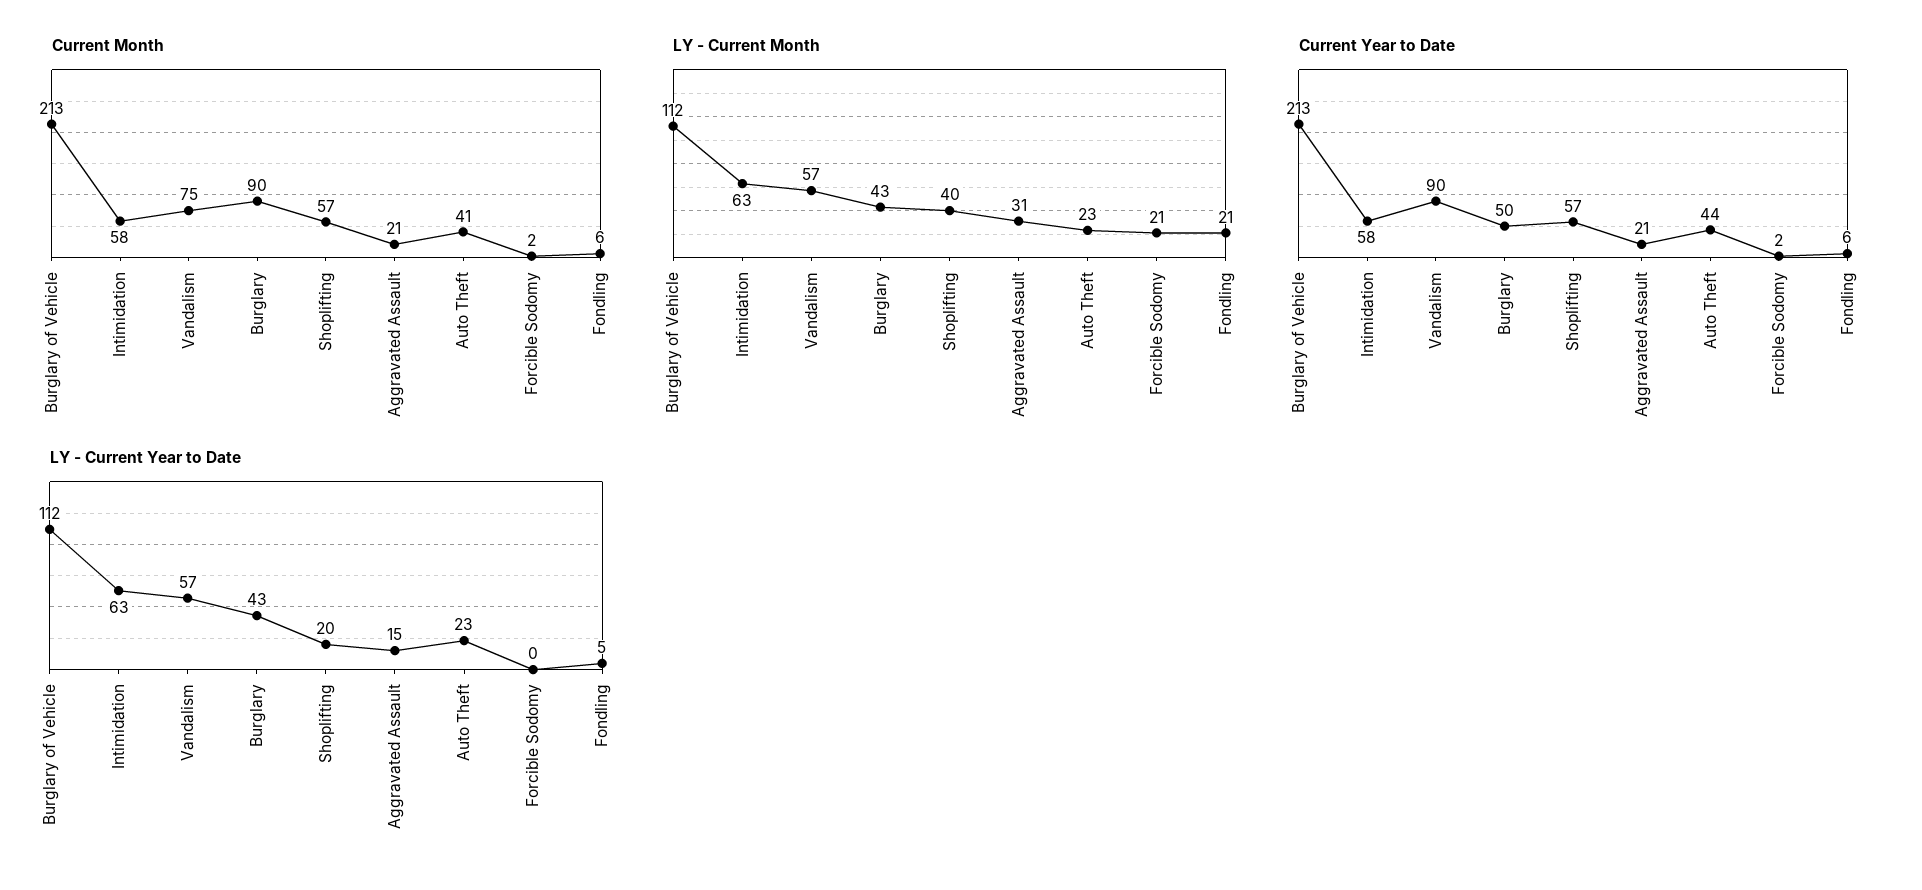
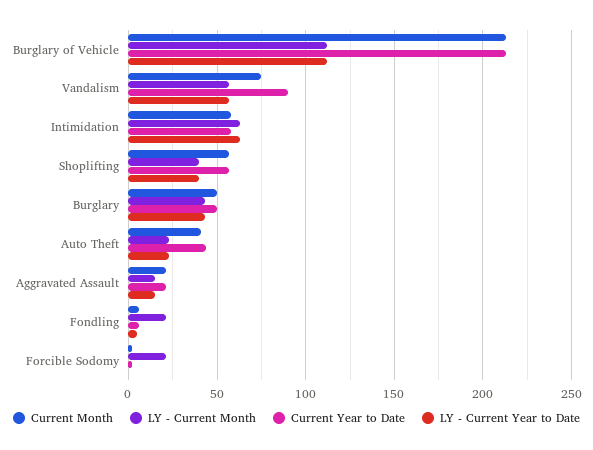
Current Month, Burglary: 90 -> 50
LY - Current Month, Aggravated Assault: 31 -> 15
LY - Current Year to Date, Shoplifting: 20 -> 40

